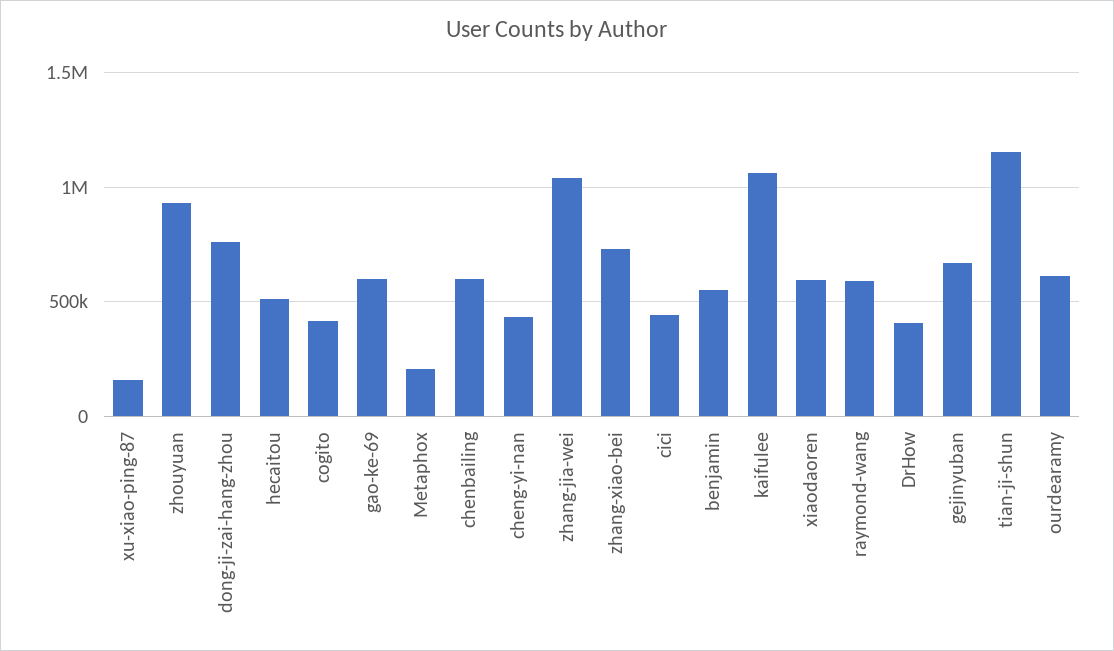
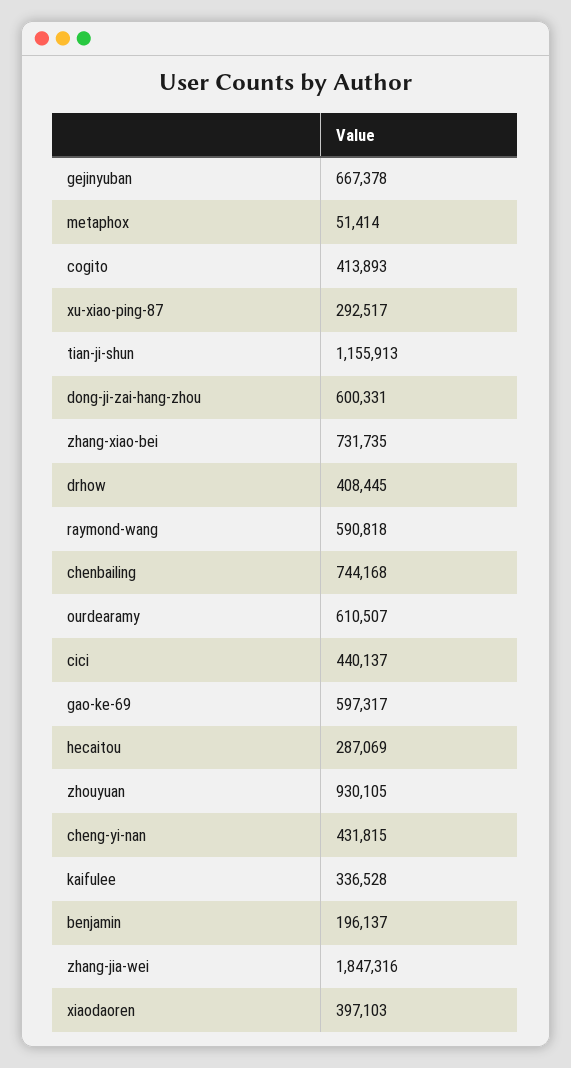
xu-xiao-ping-87: 150000 -> 292517
dong-ji-zai-hang-zhou: 750000 -> 600331
hecaitou: 500000 -> 287069
Metaphox: 200000 -> 51414
chenbailing: 600000 -> 744168
zhang-jia-wei: 1050000 -> 1847316
benjamin: 550000 -> 196137
kaifulee: 1050000 -> 336528
xiaodaoren: 600000 -> 397103

